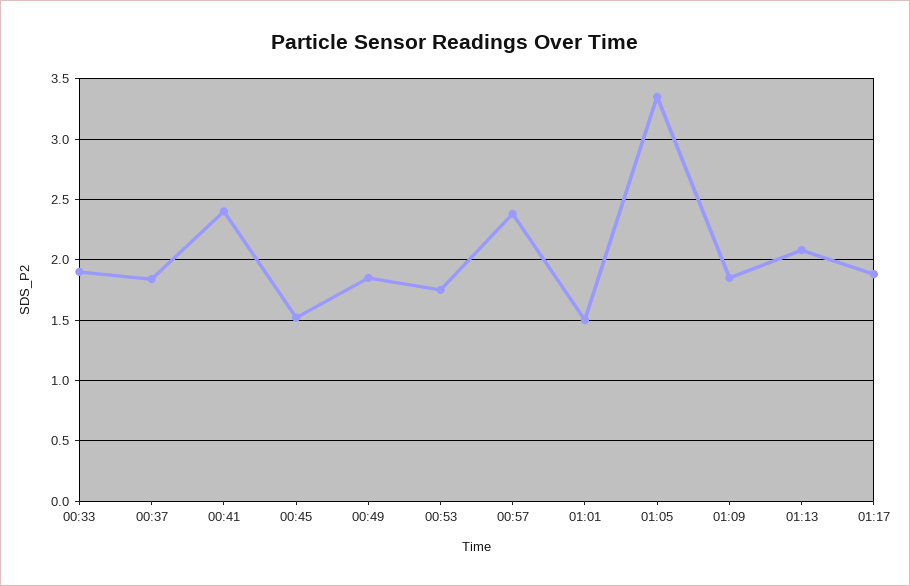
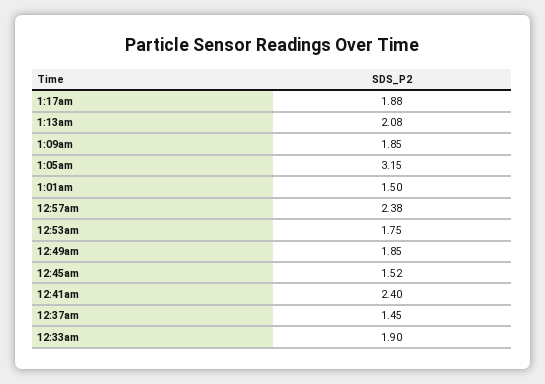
00:37: 1.85 -> 1.45
01:05: 3.35 -> 3.15

